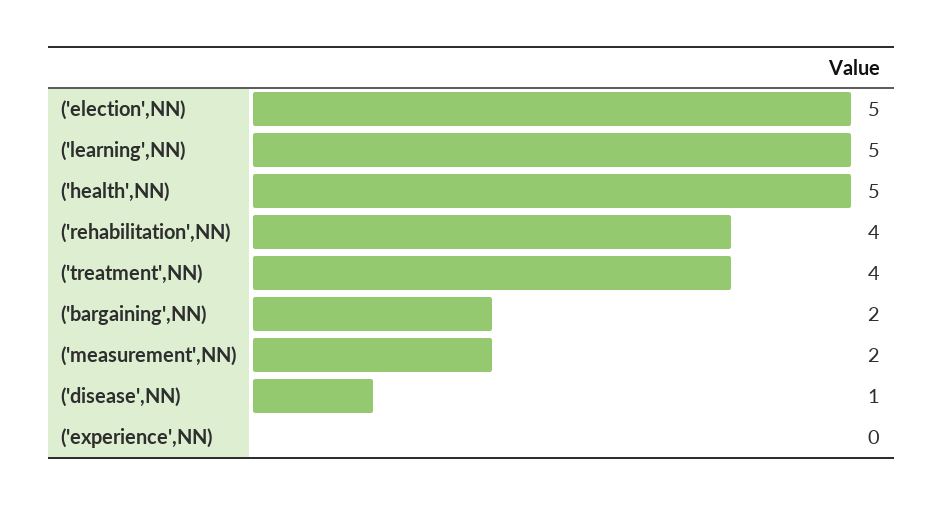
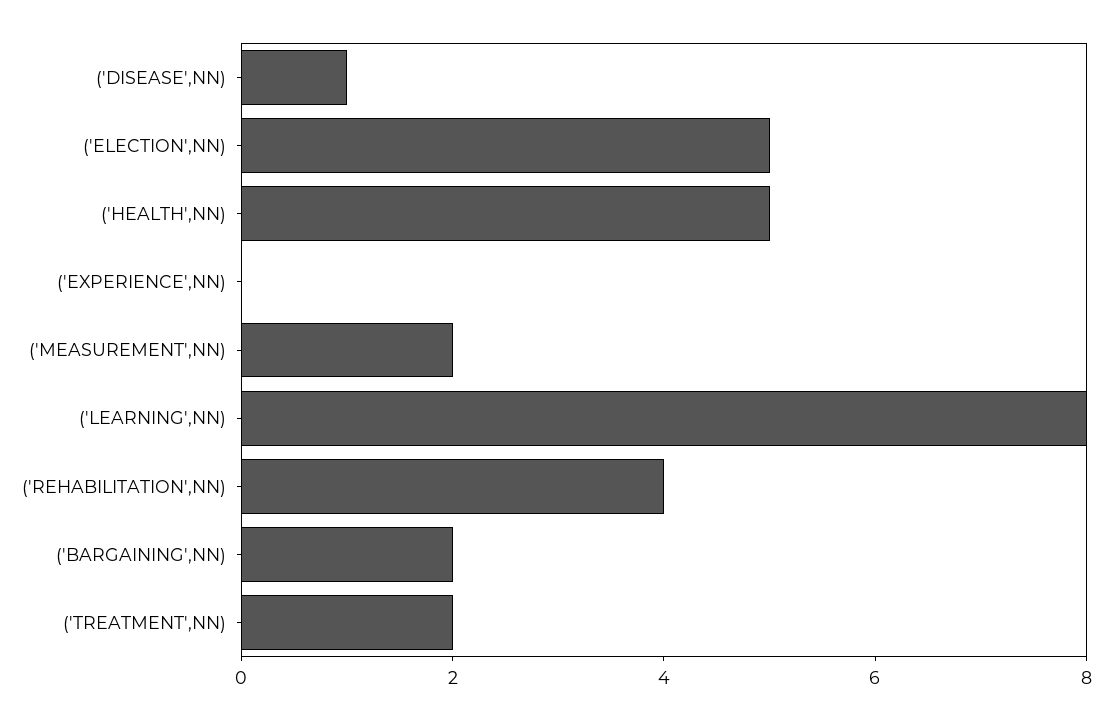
('learning',NN): 5 -> 8
('treatment',NN): 4 -> 2

